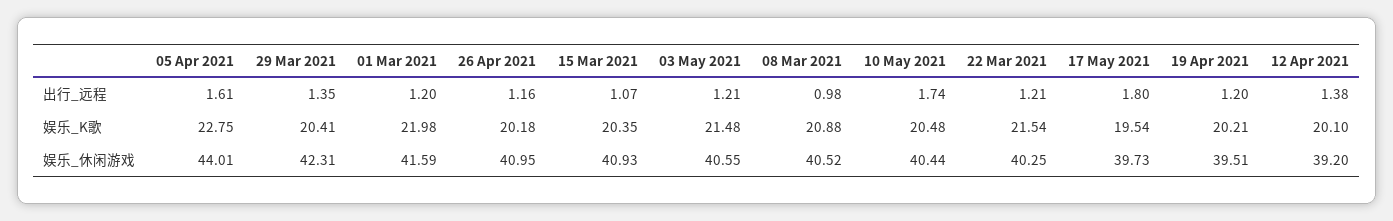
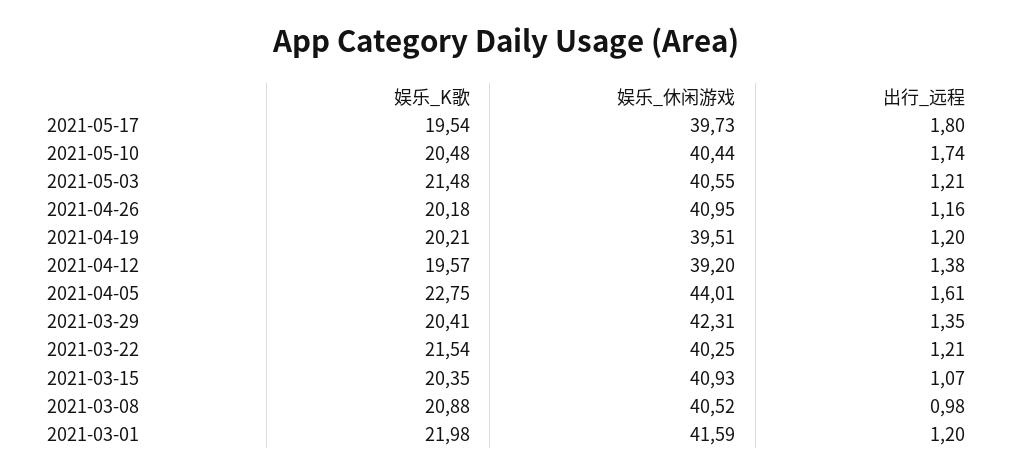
12 Apr 2021, 娱乐_K歌: 20.1 -> 19.57

